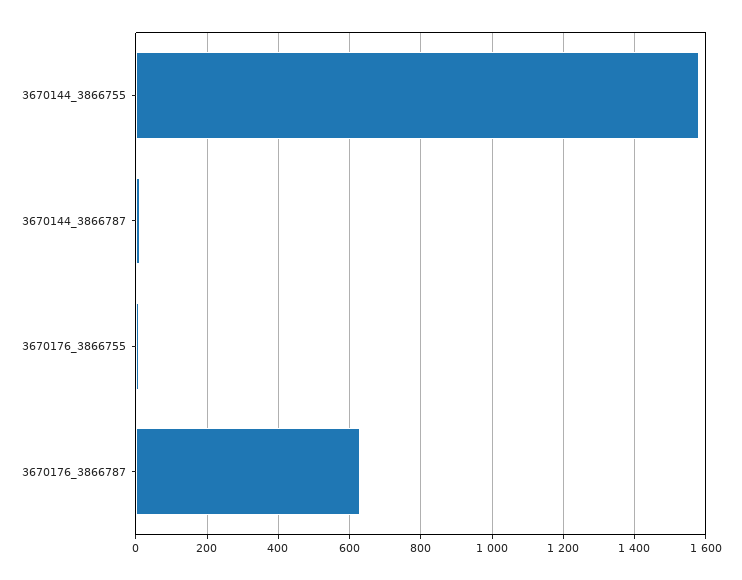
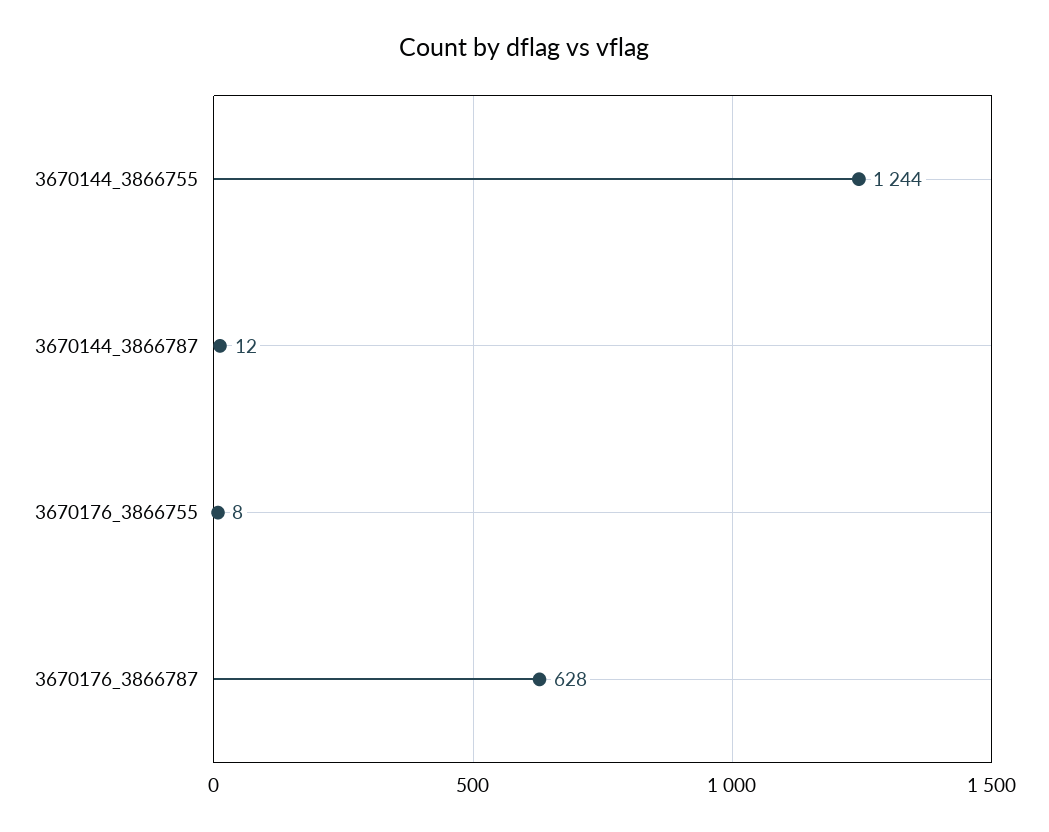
3670144_3866755: 1580 -> 1244

